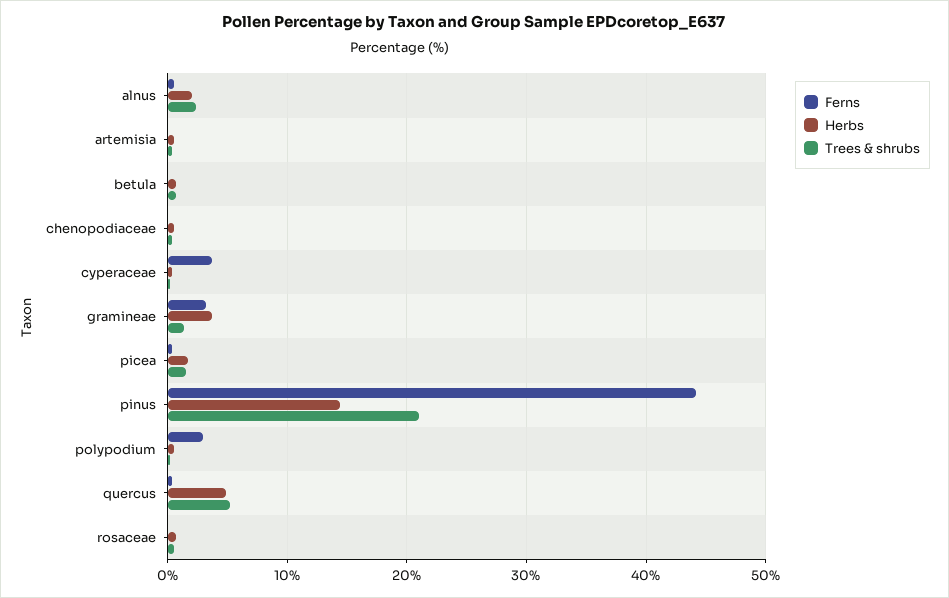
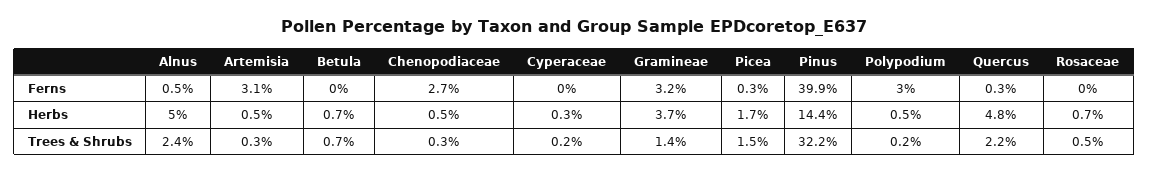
Herbs, alnus: 2 -> 5
Ferns, artemisia: 0 -> 3.1
Ferns, chenopodiaceae: 0 -> 2.7
Ferns, cyperaceae: 4 -> 0
Ferns, pinus: 44 -> 39.9
Trees & shrubs, pinus: 21 -> 32.2
Trees & shrubs, quercus: 5 -> 2.2

